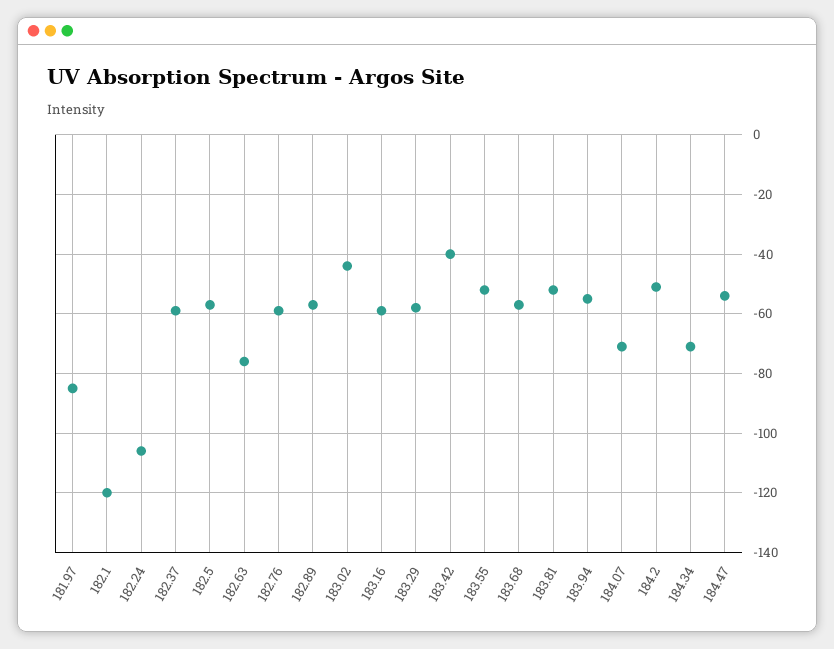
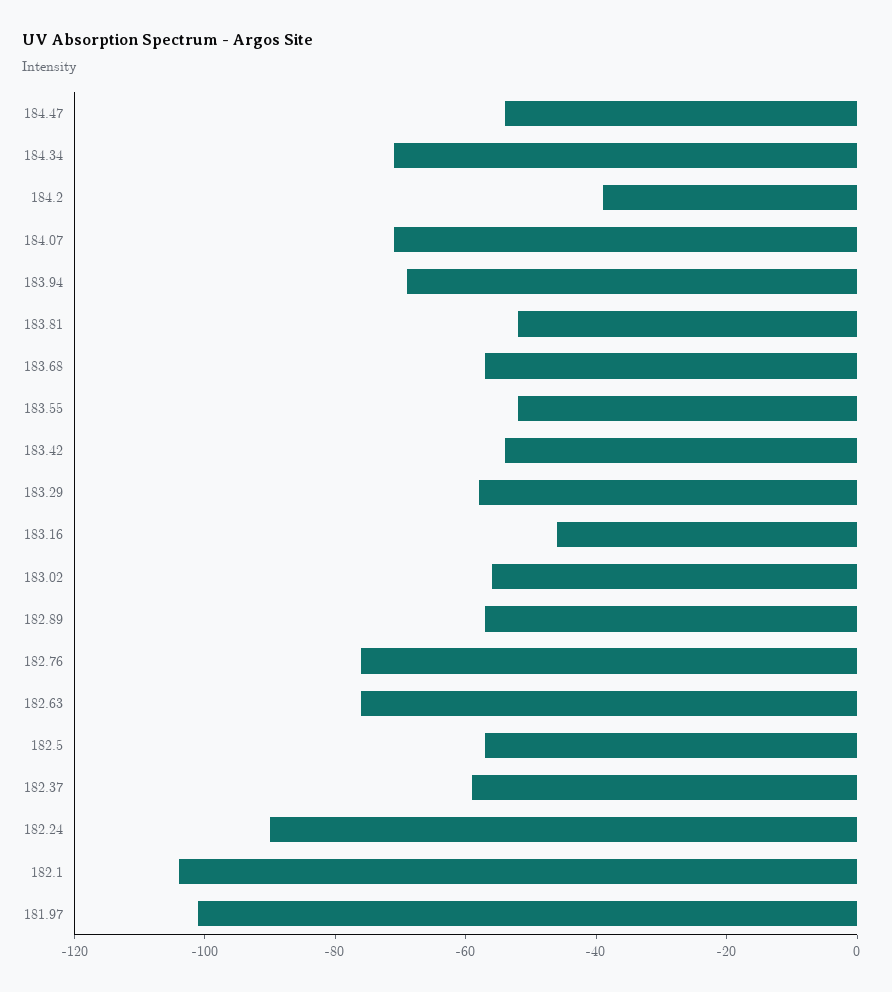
181.97: -85 -> -100
182.1: -120 -> -105
182.24: -105 -> -90
182.76: -60 -> -75
183.02: -45 -> -55
183.16: -60 -> -45
183.42: -40 -> -55
183.94: -55 -> -70
184.2: -50 -> -40

